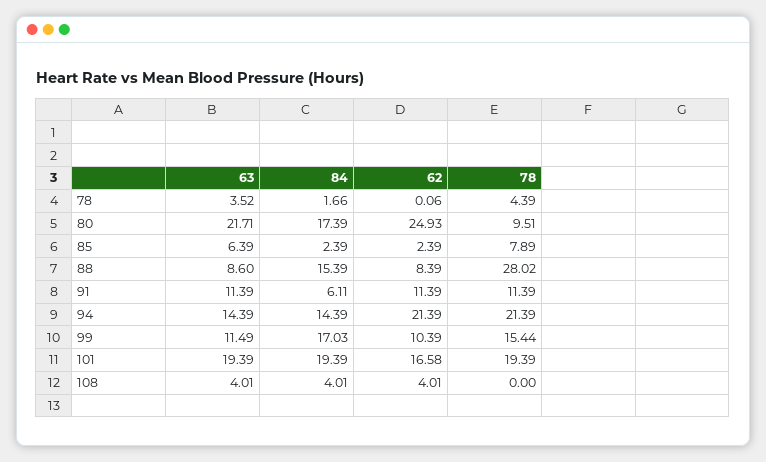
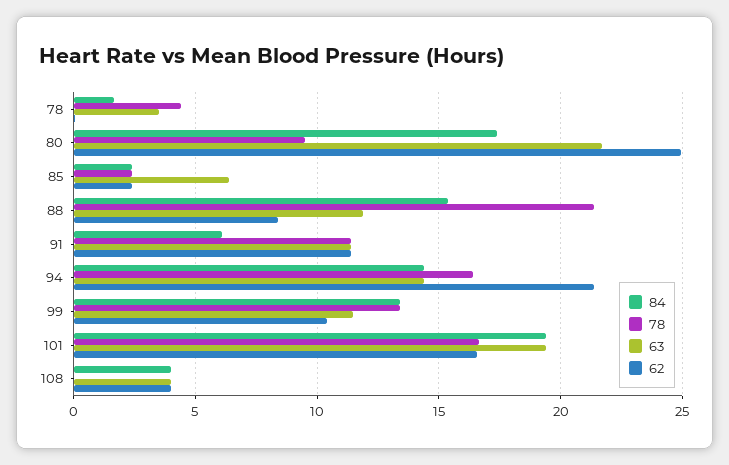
78, 85: 7.89 -> 2.5
63, 88: 8.6 -> 12
78, 88: 28.02 -> 21.5
78, 94: 21.39 -> 16.5
84, 99: 17.03 -> 13.5
78, 99: 15.44 -> 13.5
78, 101: 19.39 -> 16.5

